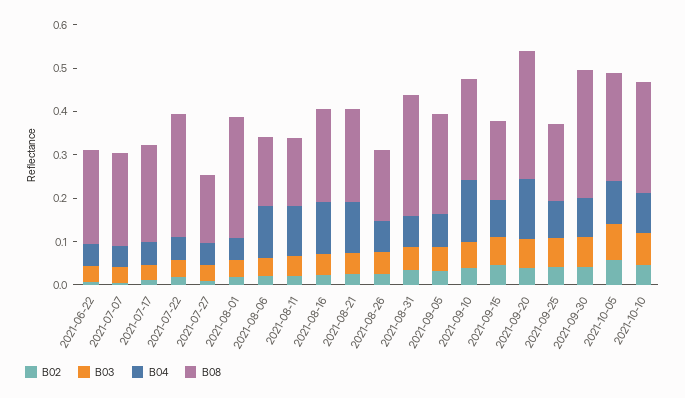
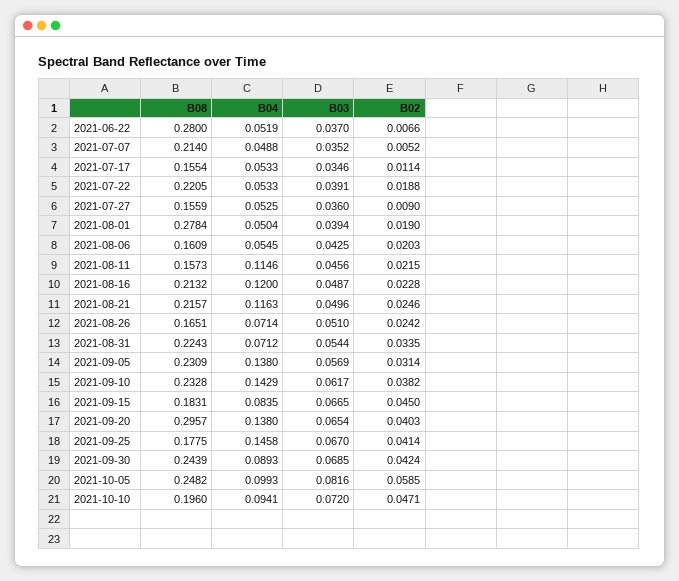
B08, 2021-06-22: 0.22 -> 0.28
B08, 2021-07-17: 0.22 -> 0.1554
B08, 2021-07-22: 0.28 -> 0.2205
B04, 2021-08-06: 0.12 -> 0.0545
B08, 2021-08-31: 0.28 -> 0.2243
B04, 2021-09-05: 0.08 -> 0.138
B04, 2021-09-25: 0.08 -> 0.1458
B08, 2021-09-30: 0.3 -> 0.2439
B08, 2021-10-10: 0.26 -> 0.196

